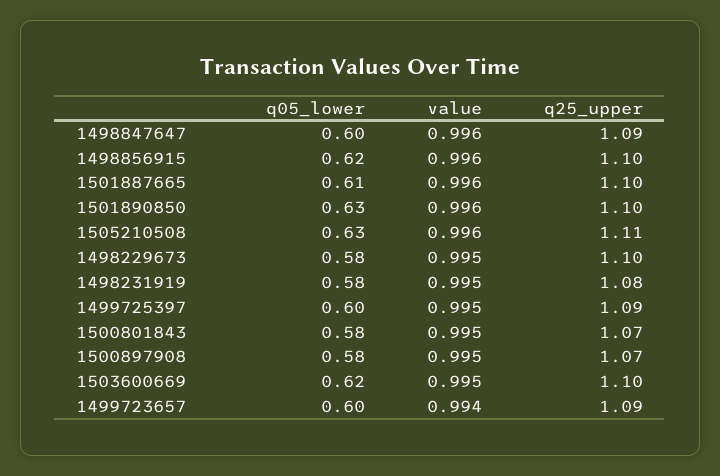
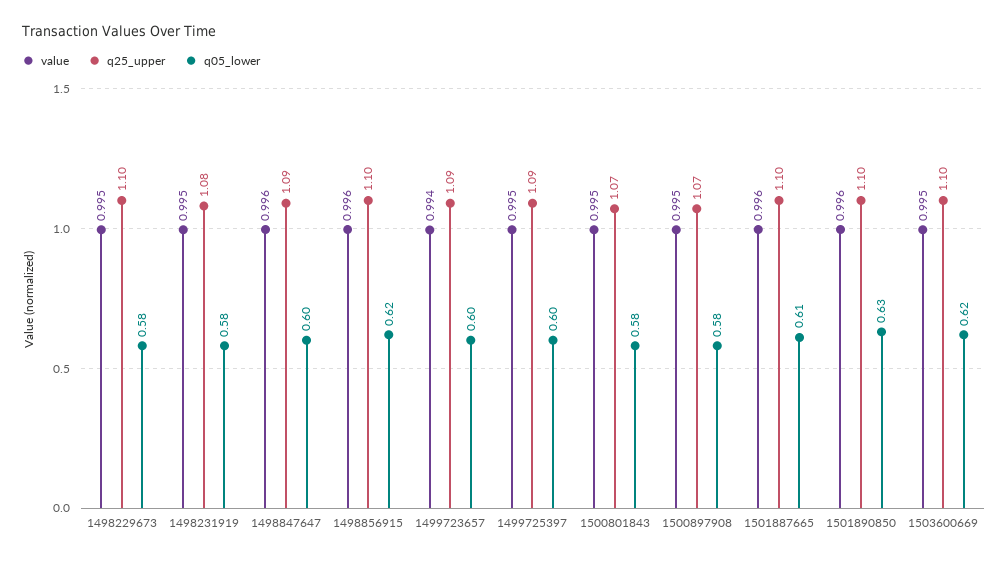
q05_lower, 1505210508: 0.63 -> none
value, 1505210508: 0.996 -> none
q25_upper, 1505210508: 1.11 -> none

